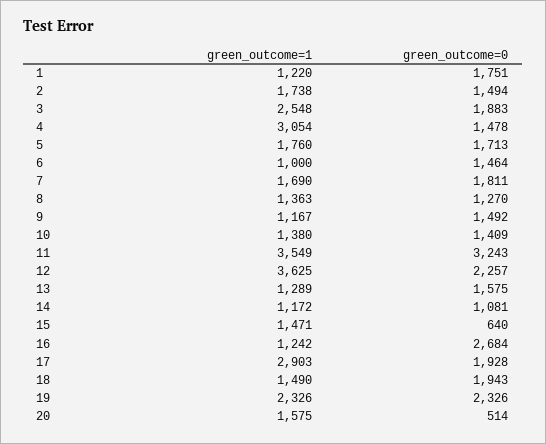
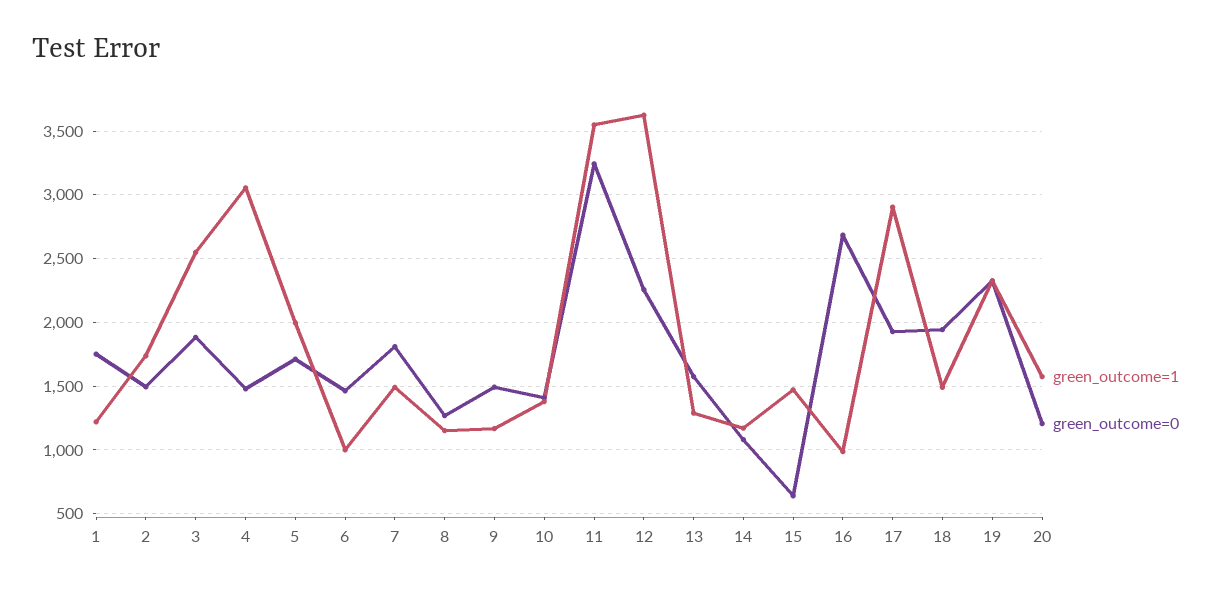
green_outcome=1, 5: 1760 -> 2000
green_outcome=1, 7: 1690 -> 1500
green_outcome=1, 8: 1363 -> 1150
green_outcome=1, 16: 1242 -> 1000
green_outcome=0, 20: 514 -> 1200

